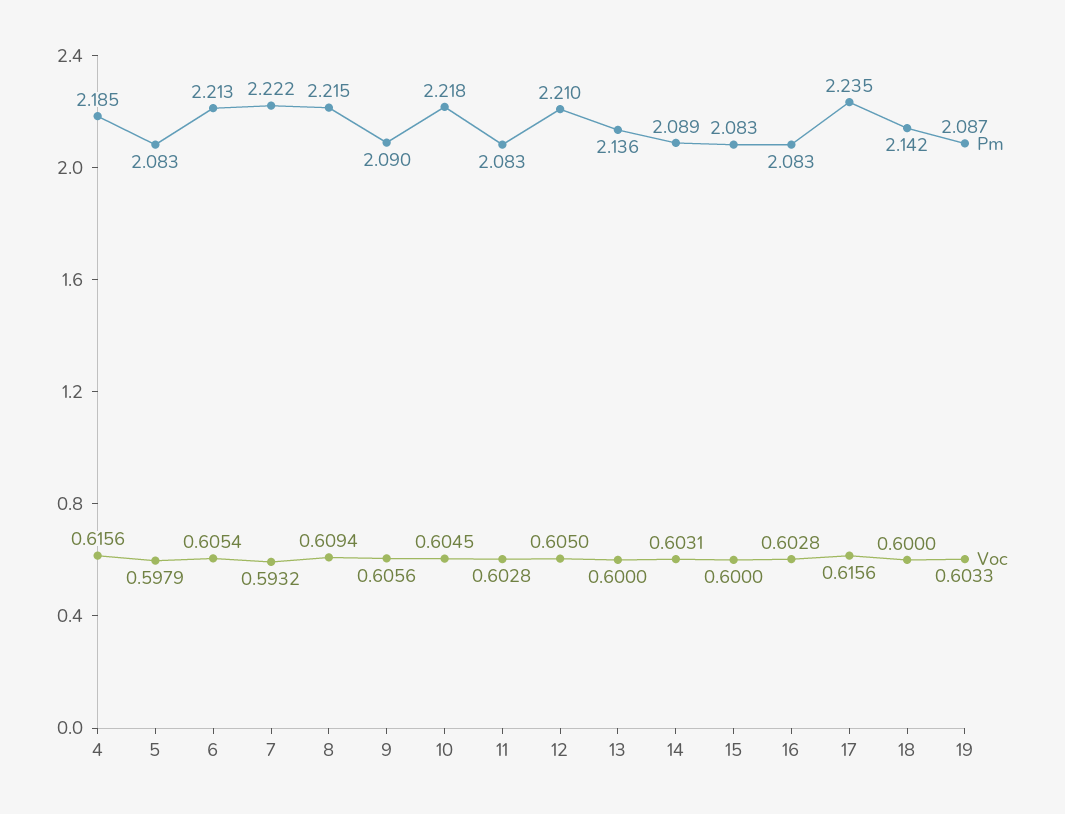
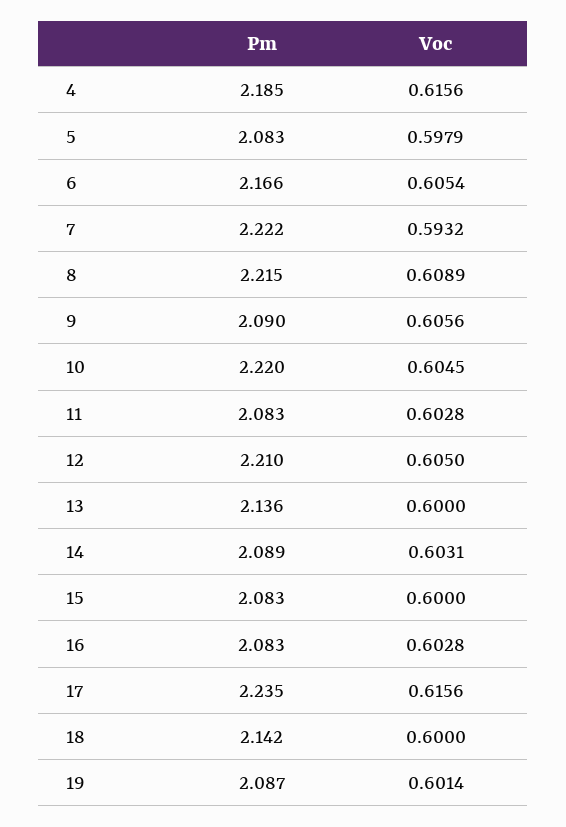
Pm, 6: 2.213 -> 2.166
Voc, 8: 0.6094 -> 0.6089
Pm, 10: 2.218 -> 2.22
Voc, 19: 0.6033 -> 0.6014

